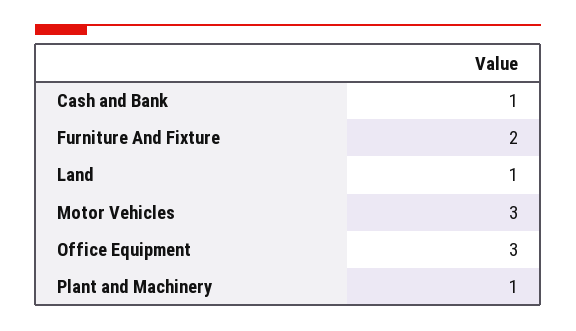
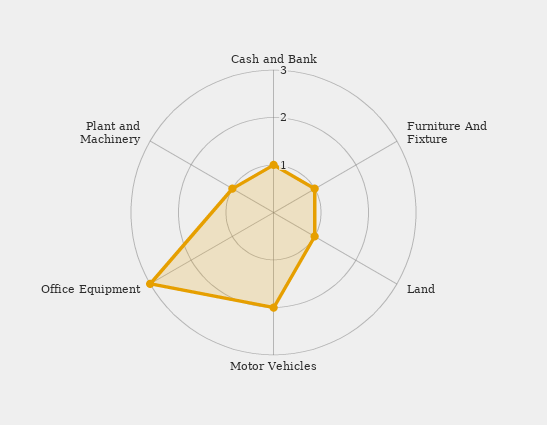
Furniture And Fixture: 2 -> 1
Motor Vehicles: 3 -> 2

